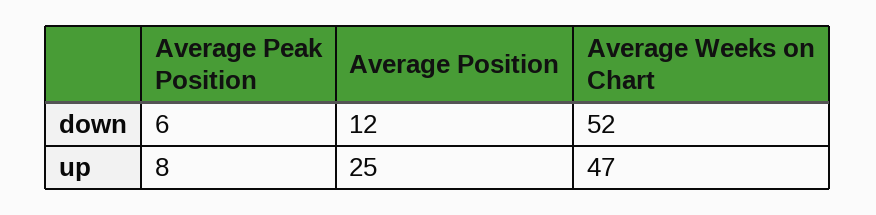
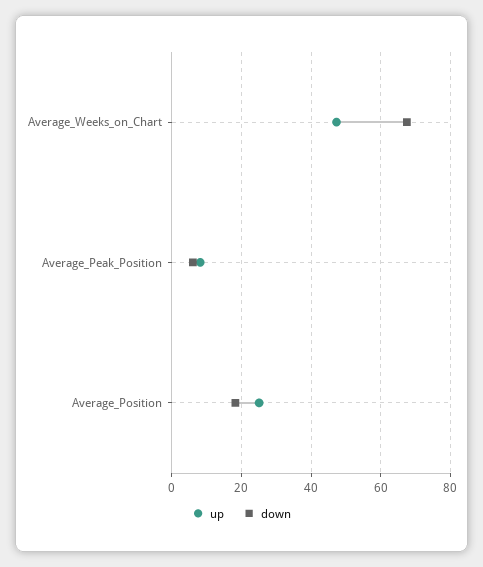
down, Average Position: 12 -> 18
down, Average Weeks on Chart: 52 -> 68

